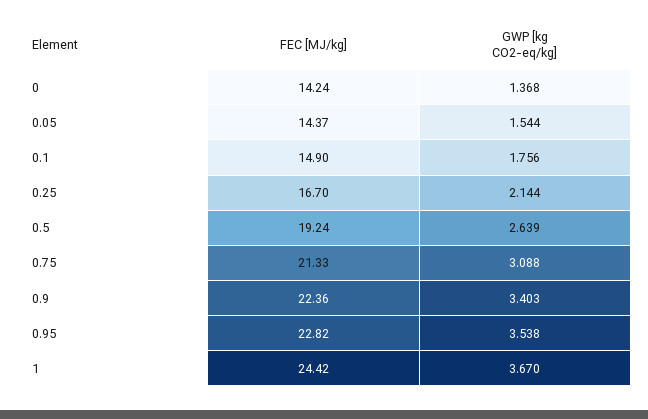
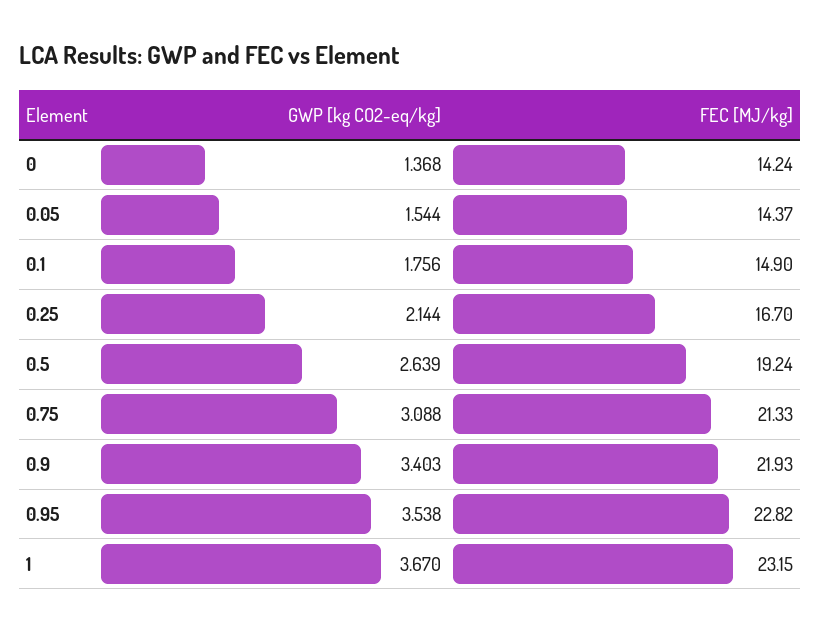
FEC [MJ/kg], 0.9: 22.36 -> 21.93
FEC [MJ/kg], 1: 24.42 -> 23.15

